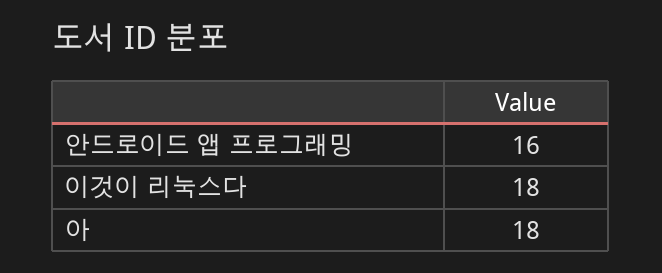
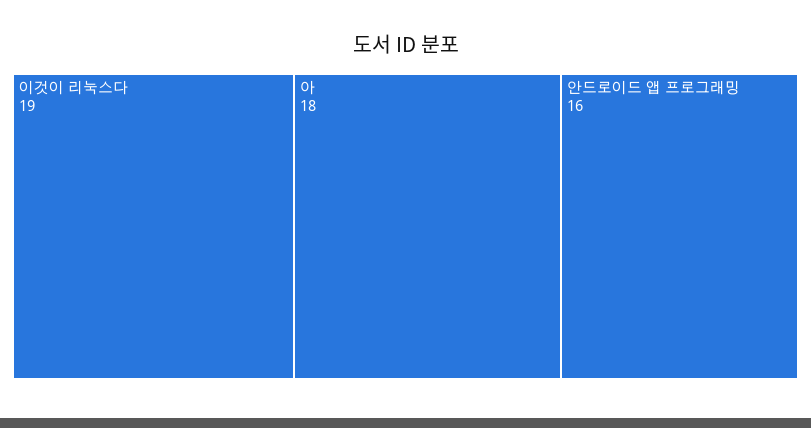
이것이 리눅스다: 18 -> 19

